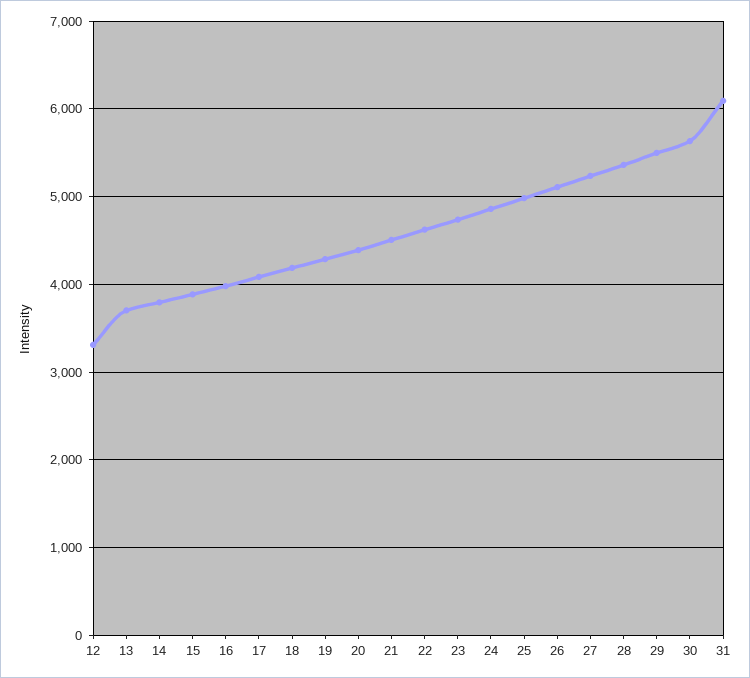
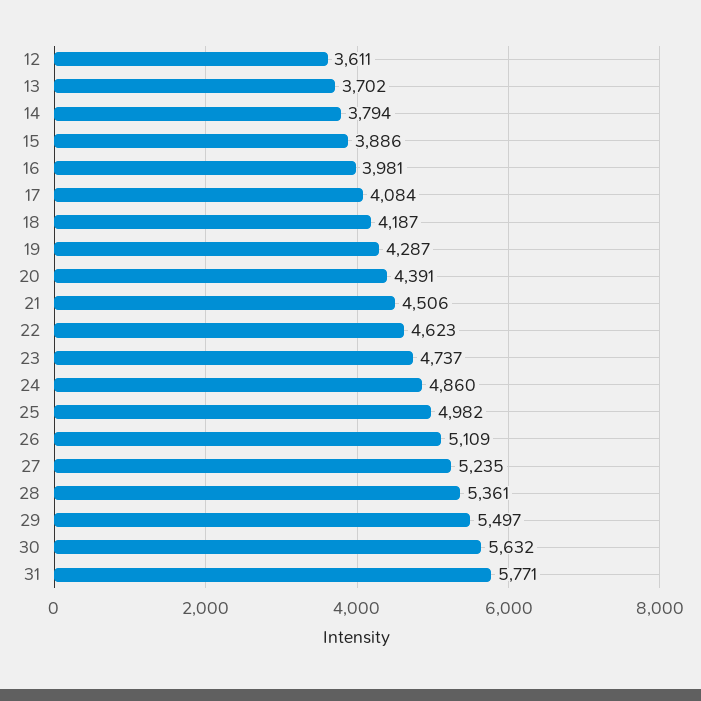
12: 3300 -> 3611
31: 6100 -> 5771

